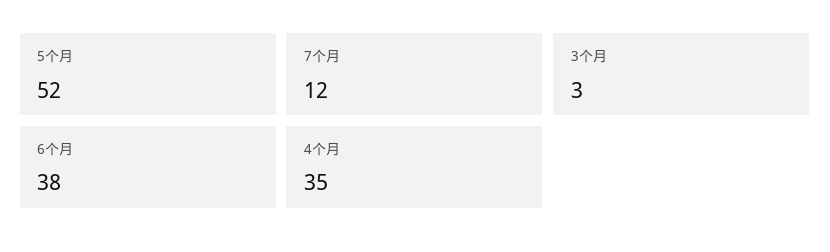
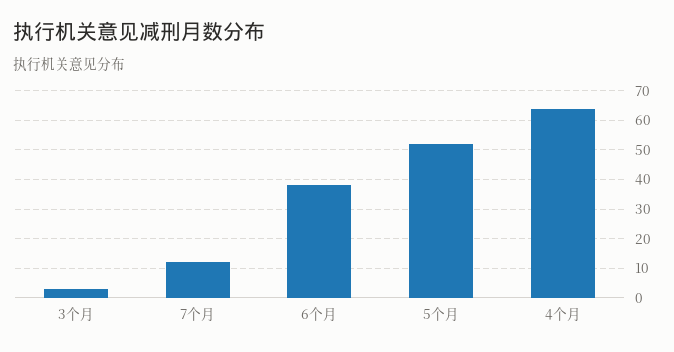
4个月: 35 -> 65

